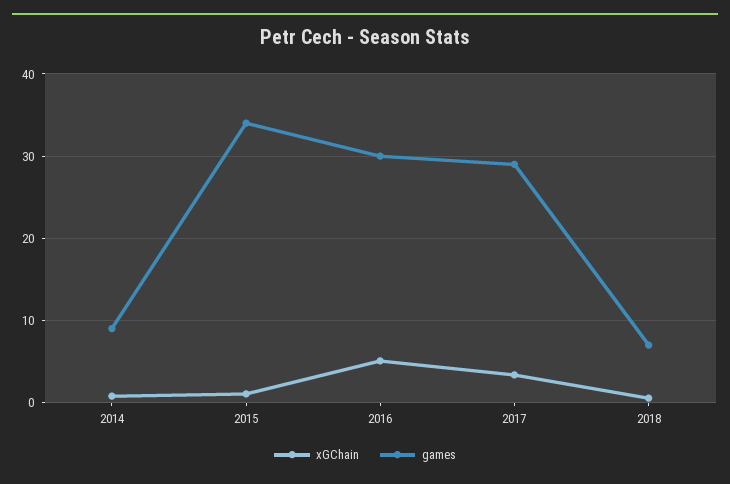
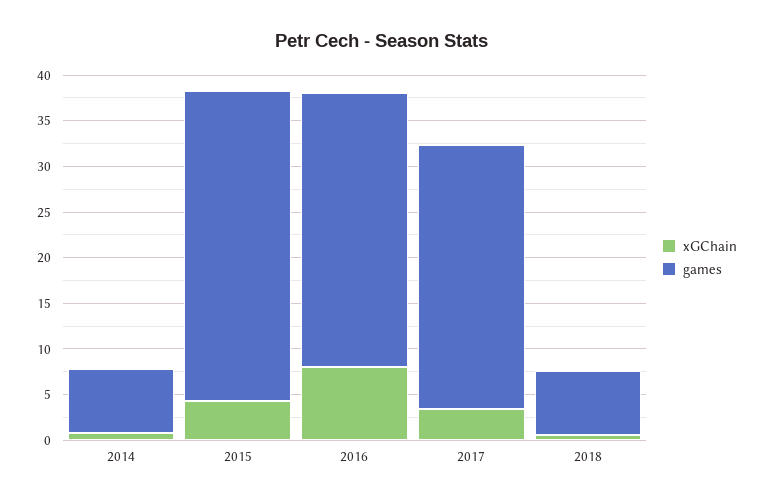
games, 2014: 9 -> 7
xGChain, 2015: 1 -> 4
xGChain, 2016: 5 -> 8

